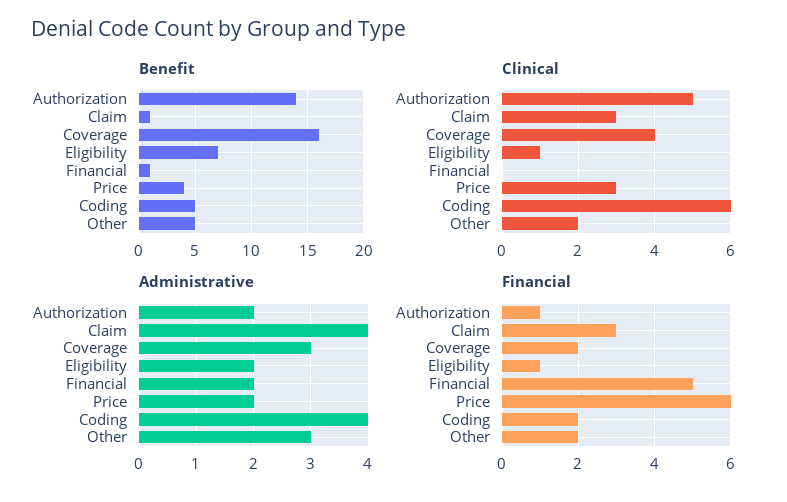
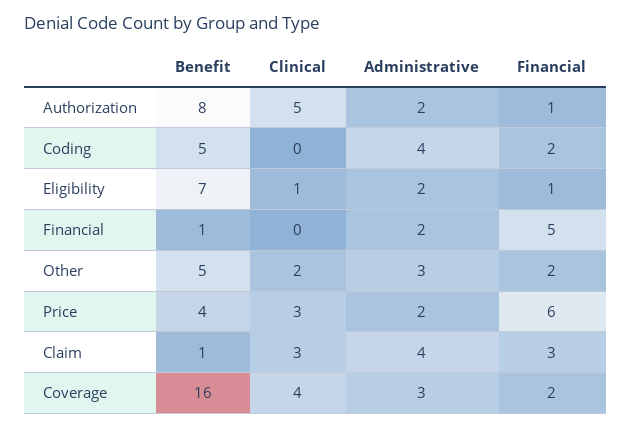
Benefit, Authorization: 14 -> 8
Clinical, Coding: 6 -> 0

